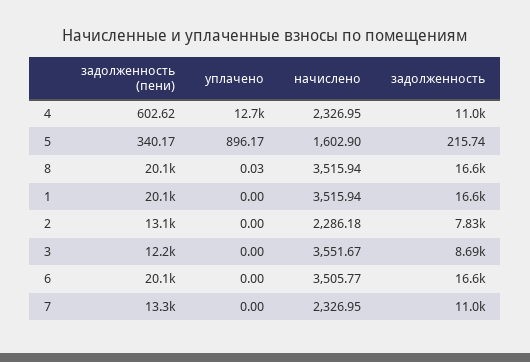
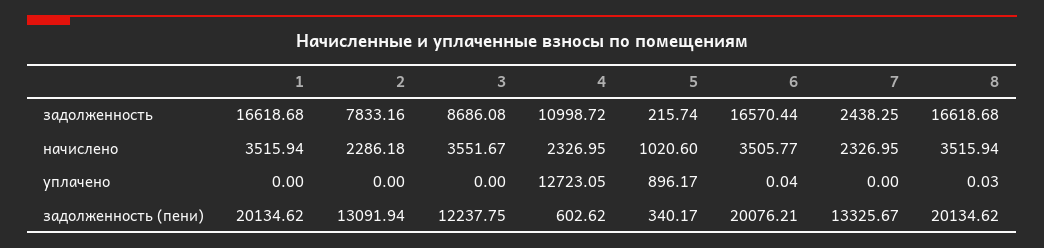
начислено, 5: 1602.9 -> 1020.6
уплачено, 6: 0 -> 0.04
задолженность, 7: 11000 -> 2438.25

